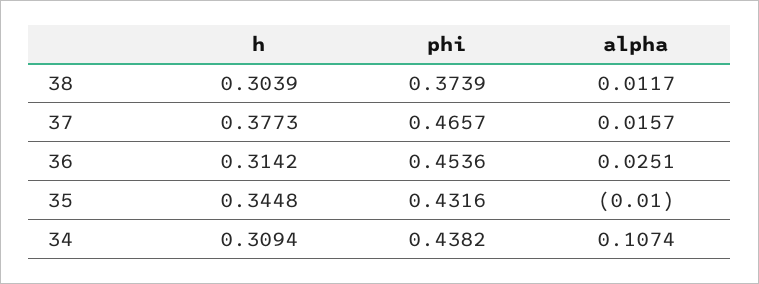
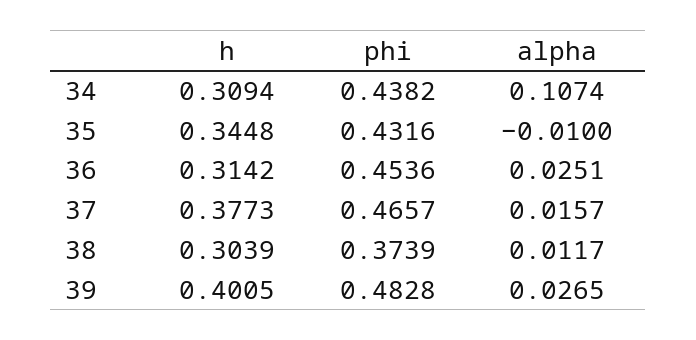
h, 39: none -> 0.4005
phi, 39: none -> 0.4828
alpha, 39: none -> 0.0265

